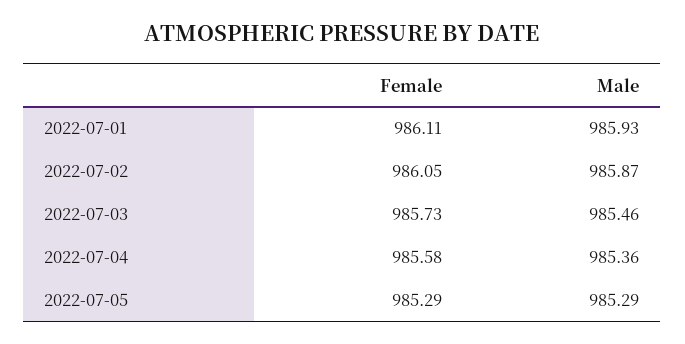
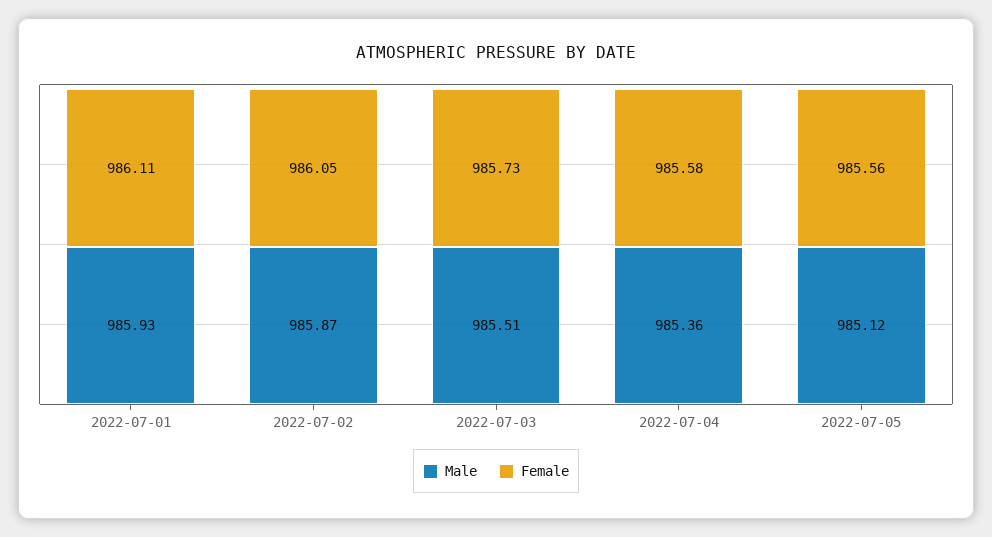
Male, 2022-07-03: 985.46 -> 985.51
Female, 2022-07-05: 985.29 -> 985.56
Male, 2022-07-05: 985.29 -> 985.12

